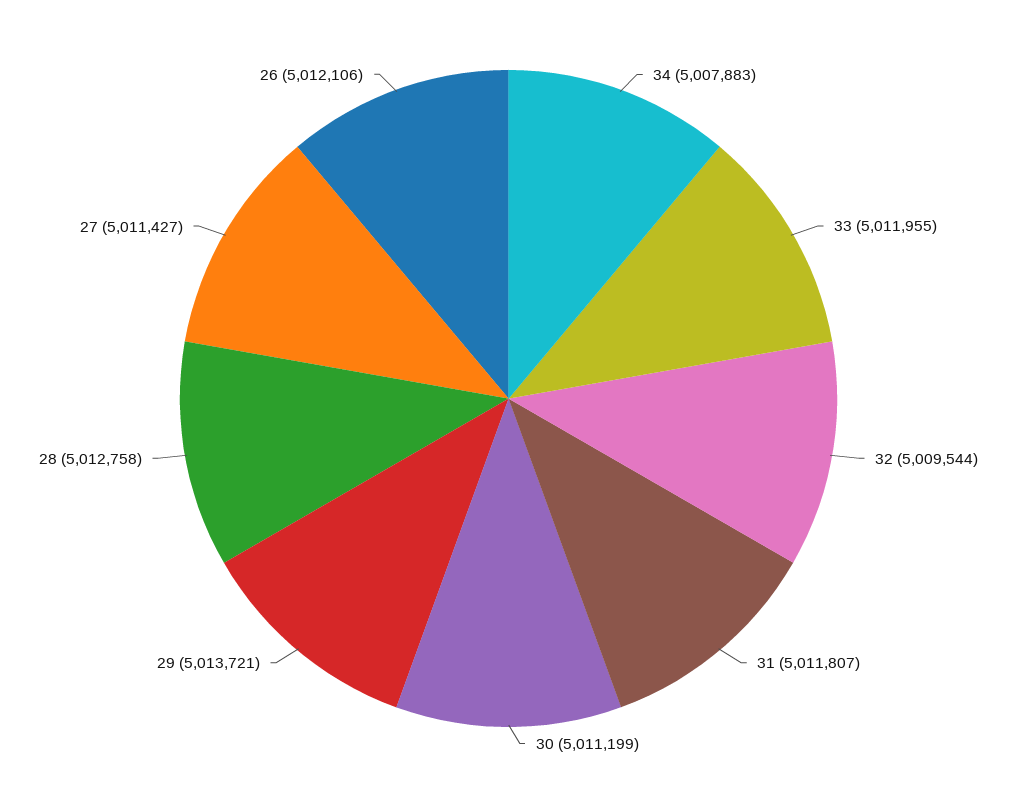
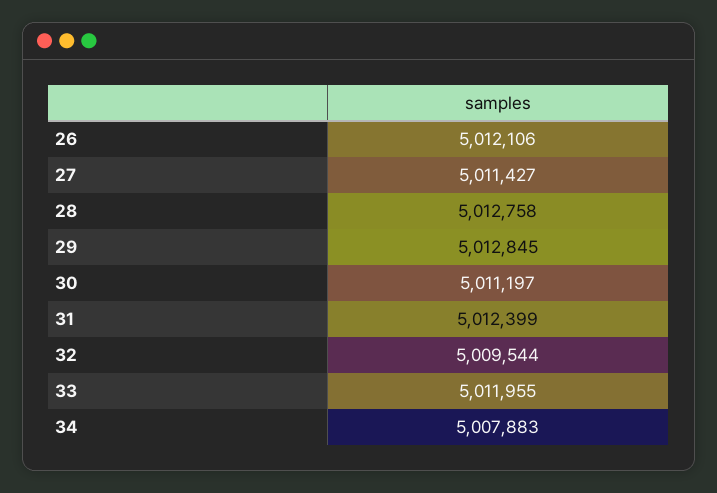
31: 5011807 -> 5012399
30: 5011199 -> 5011197
29: 5013721 -> 5012845

